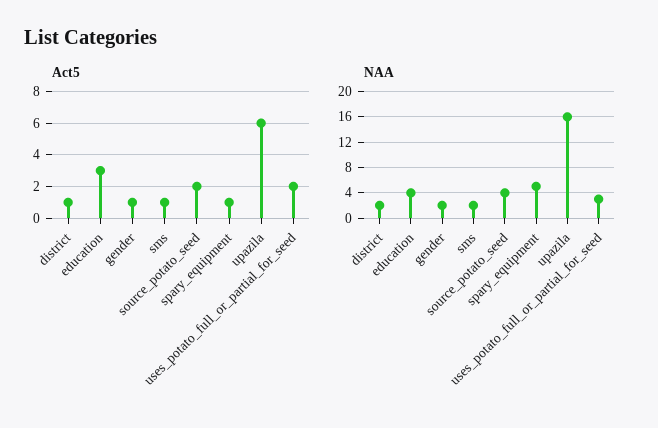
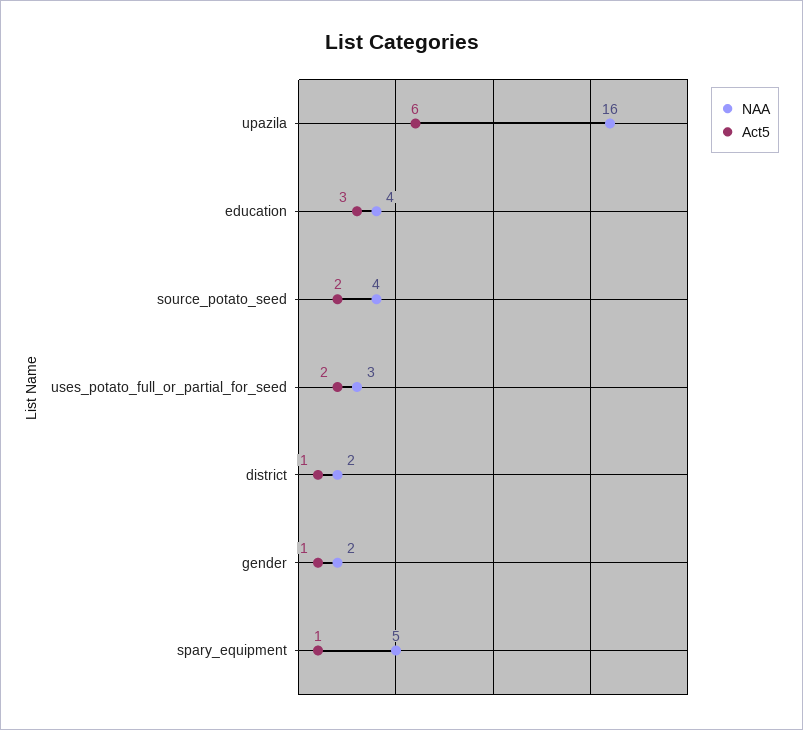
Act5, sms: 1 -> none
NAA, sms: 2 -> none

